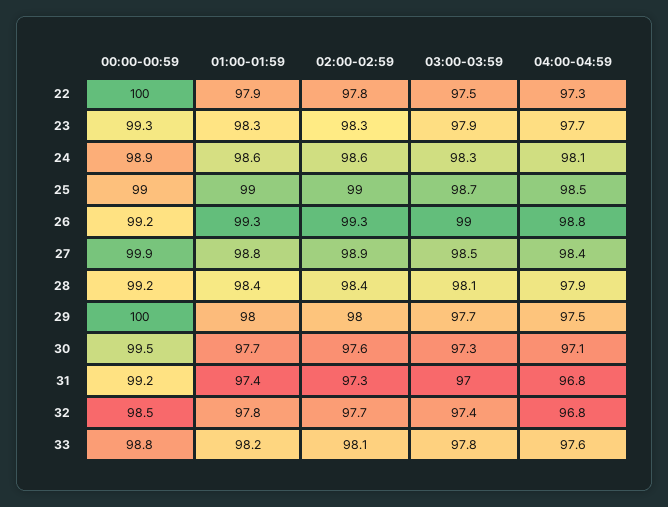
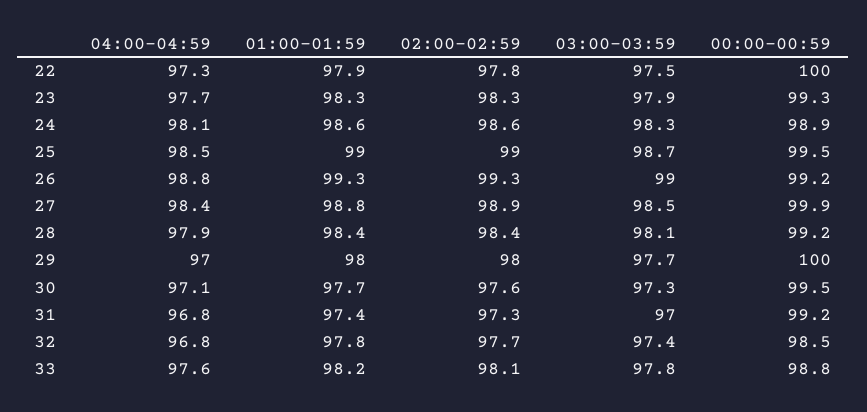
00:00-00:59, 25: 99 -> 99.5
04:00-04:59, 29: 97.5 -> 97

